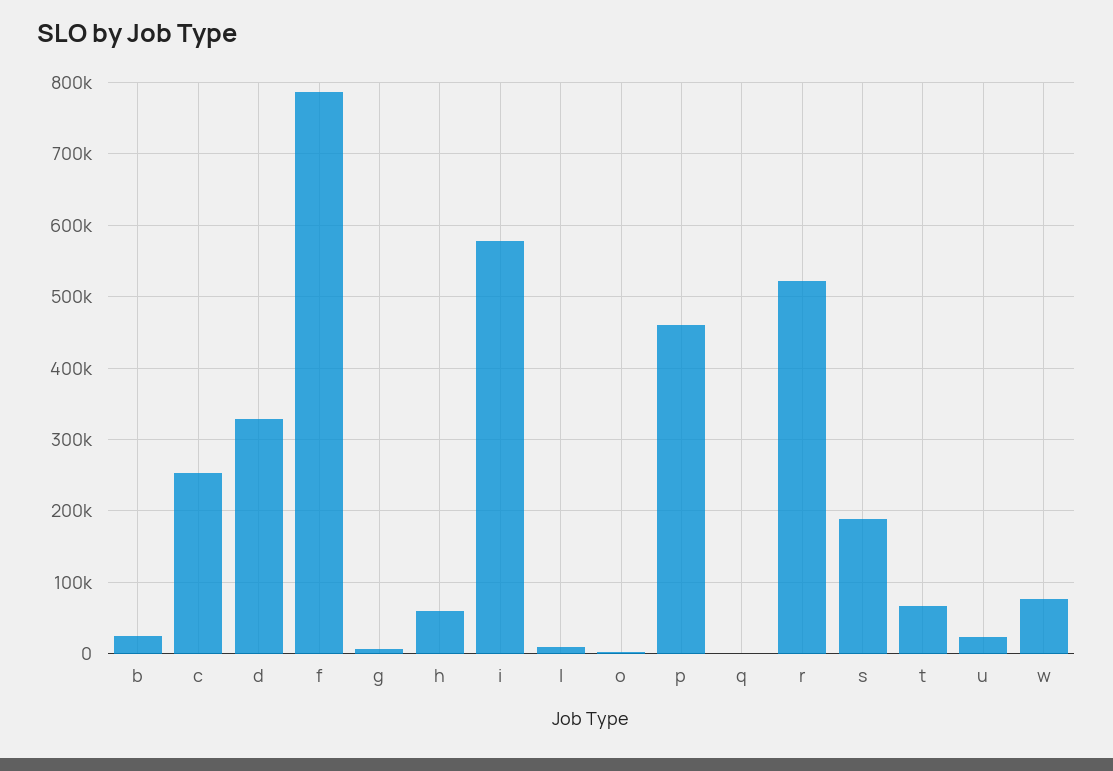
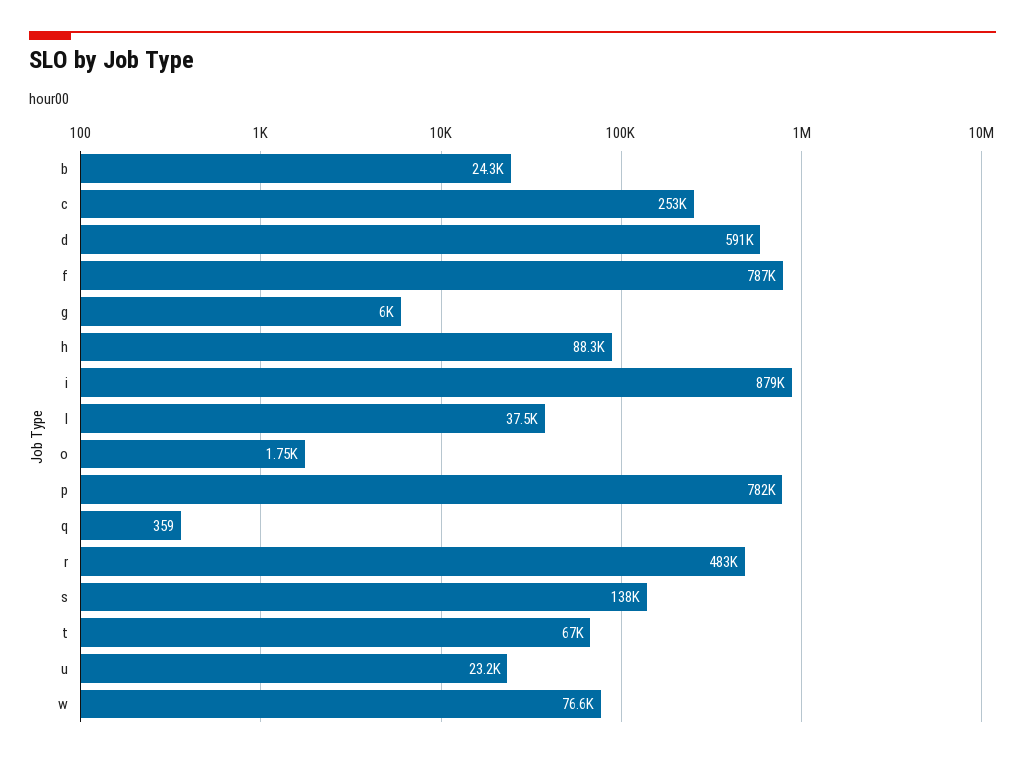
d: 330000 -> 591000
h: 60000 -> 88300
i: 580000 -> 879000
l: 10000 -> 37500
p: 460000 -> 782000
r: 520000 -> 483000
s: 190000 -> 138000

